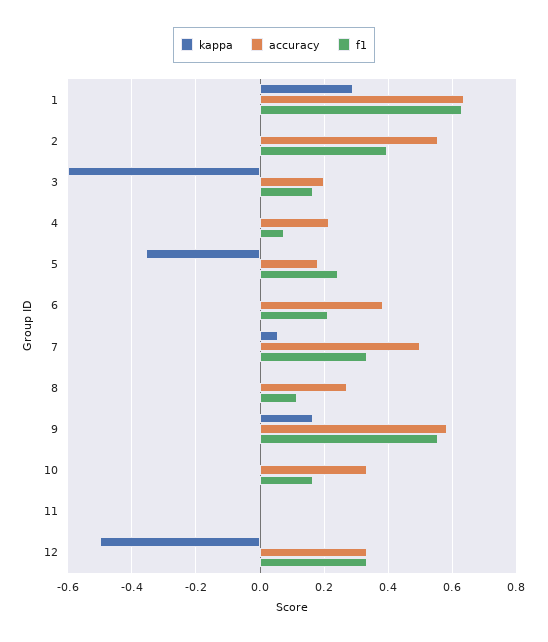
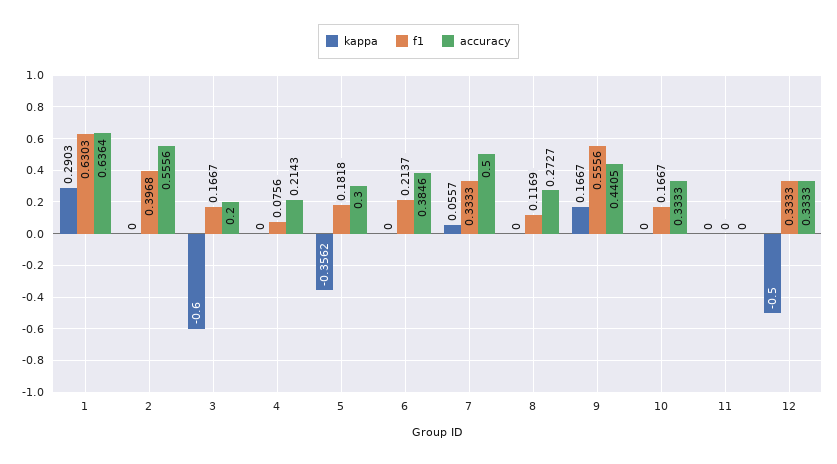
accuracy, 5: 0.18 -> 0.3
f1, 5: 0.24 -> 0.1818
accuracy, 9: 0.58 -> 0.4405

